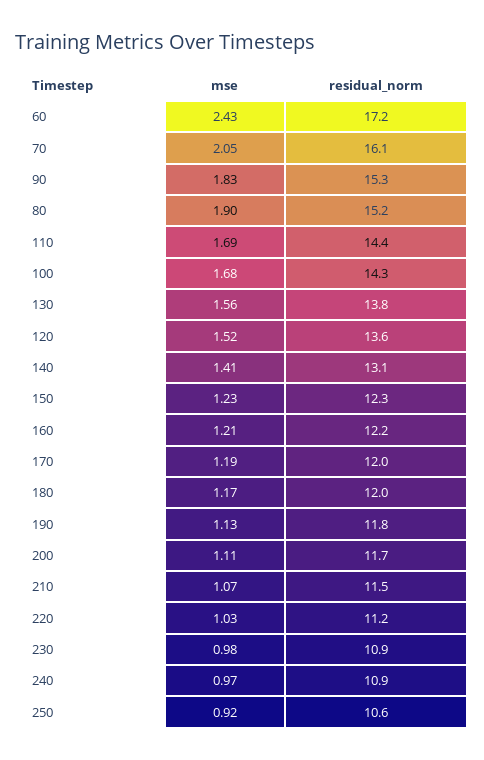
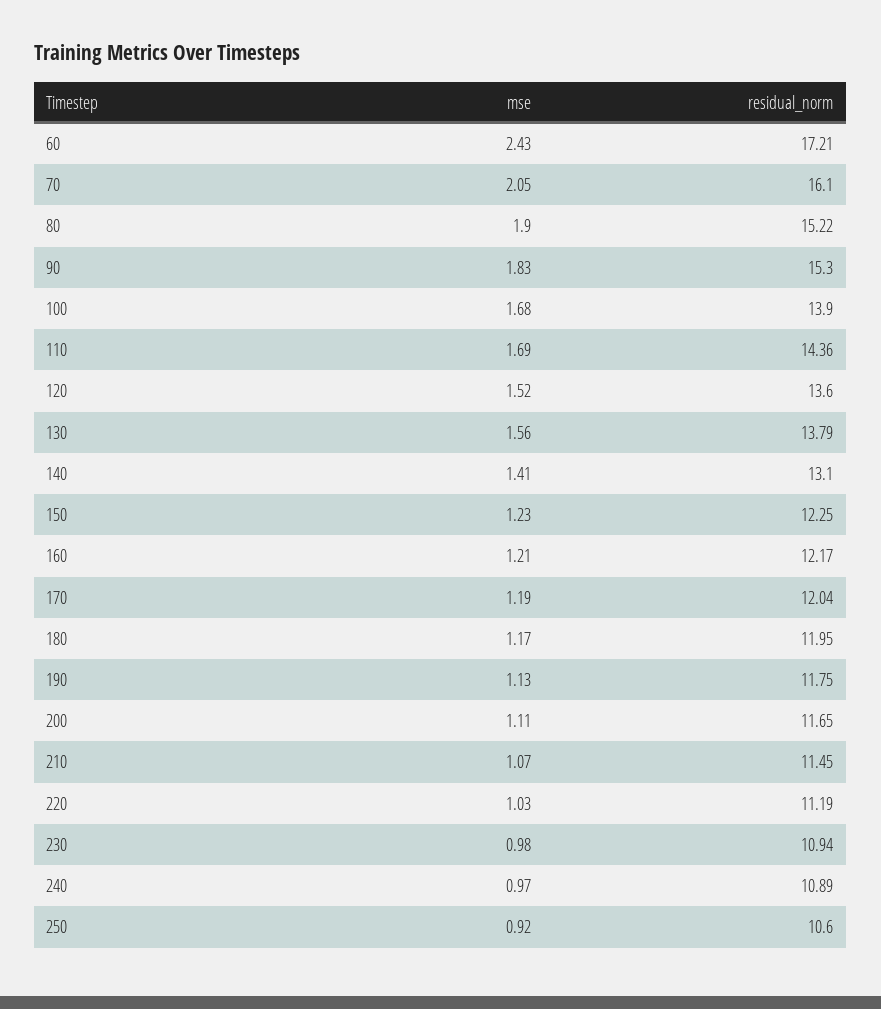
residual_norm, 100: 14.3 -> 13.9

